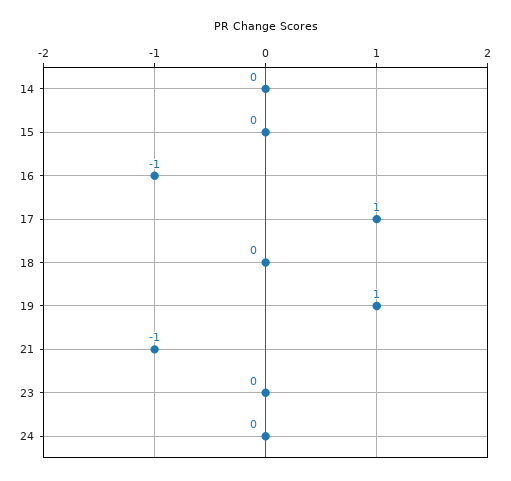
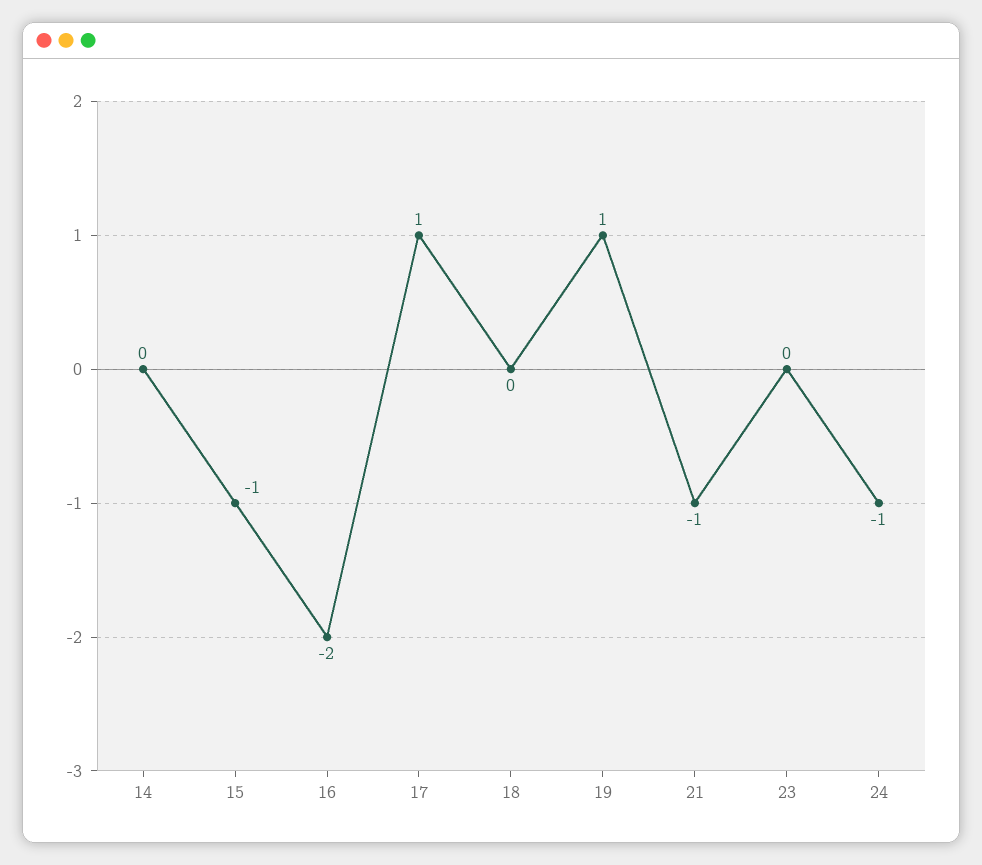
15: 0 -> -1
16: -1 -> -2
24: 0 -> -1

